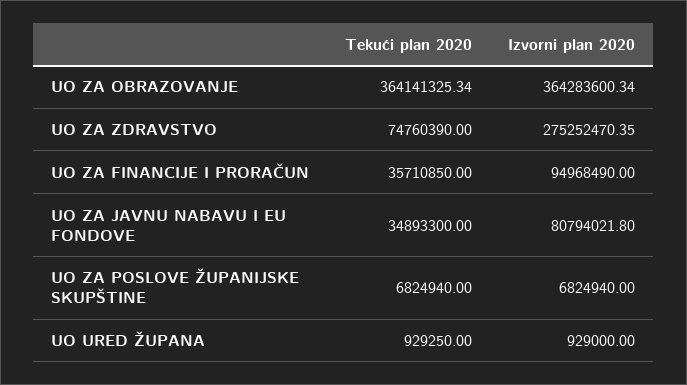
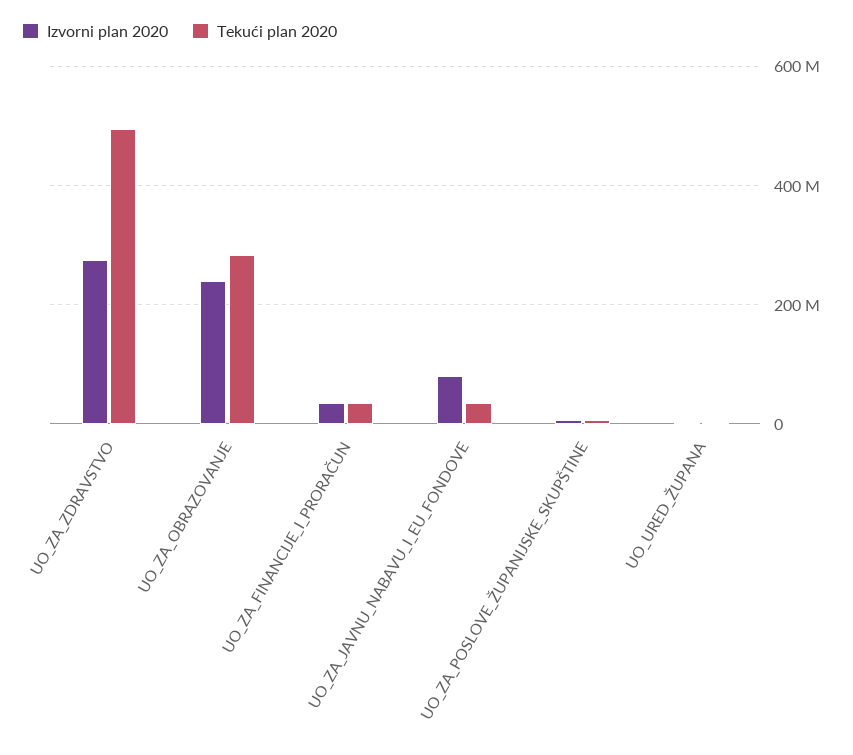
Tekući plan 2020, UO ZA OBRAZOVANJE: 364141325.34 -> 280000000
Izvorni plan 2020, UO ZA OBRAZOVANJE: 364283600.34 -> 240000000
Tekući plan 2020, UO ZA ZDRAVSTVO: 74760390 -> 500000000
Izvorni plan 2020, UO ZA FINANCIJE I PRORAČUN: 94968490 -> 40000000

